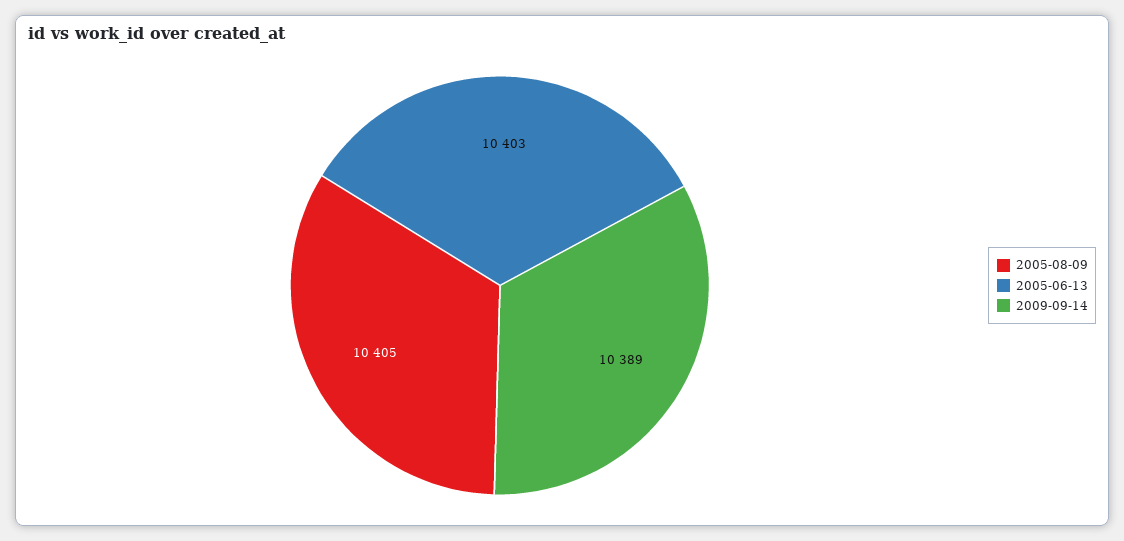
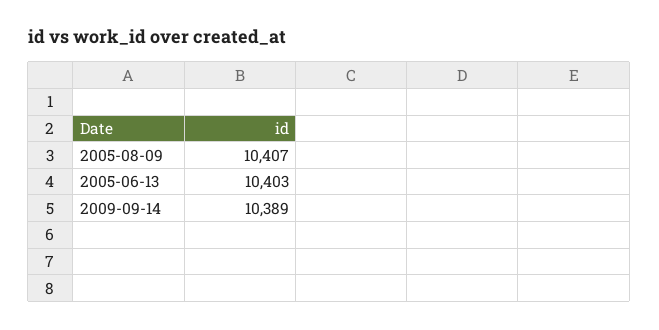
2005-08-09: 10405 -> 10407

